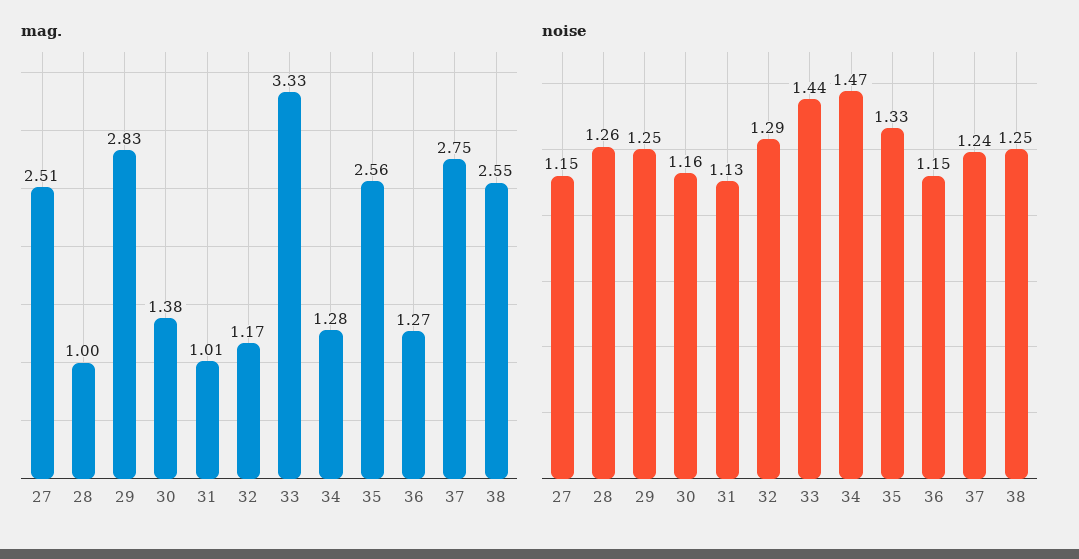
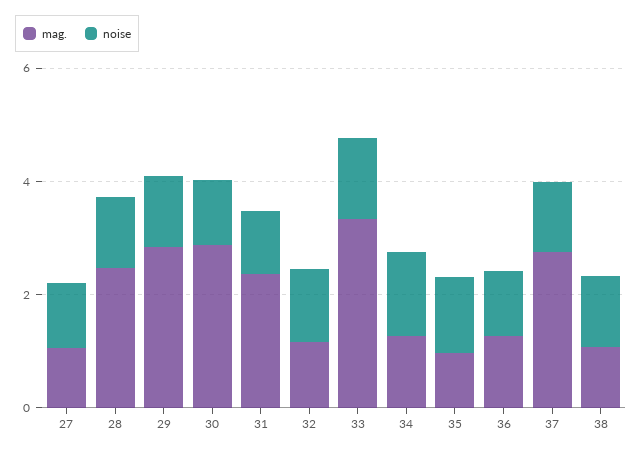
mag., 27: 2.51 -> 1
mag., 28: 1 -> 2.5
mag., 30: 1.38 -> 3
mag., 31: 1.01 -> 2.5
mag., 35: 2.56 -> 1
mag., 38: 2.55 -> 1

